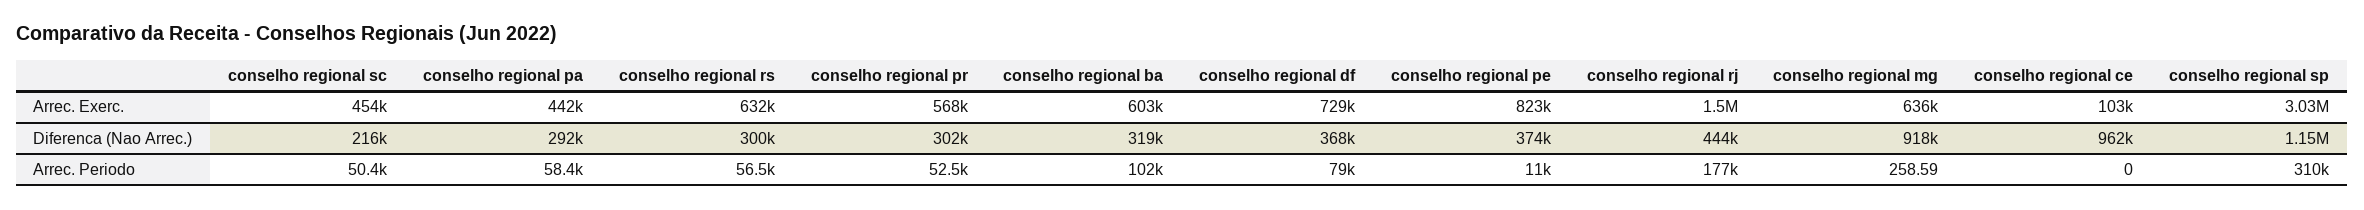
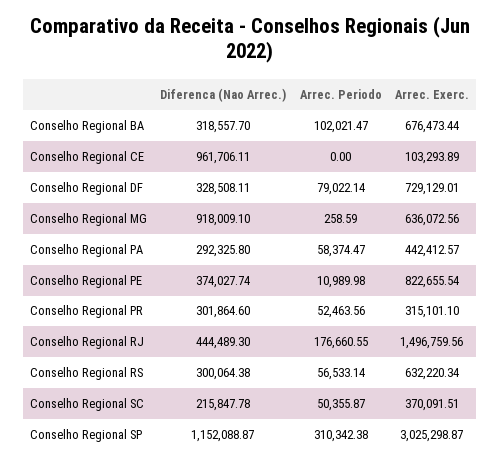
conselho regional sc, Arrec. Exerc.: 454000 -> 370091.51
conselho regional pr, Arrec. Exerc.: 568000 -> 315101.1
conselho regional ba, Arrec. Exerc.: 603000 -> 676473.44
conselho regional df, Diferenca (Nao Arrec.): 368000 -> 328508.11

